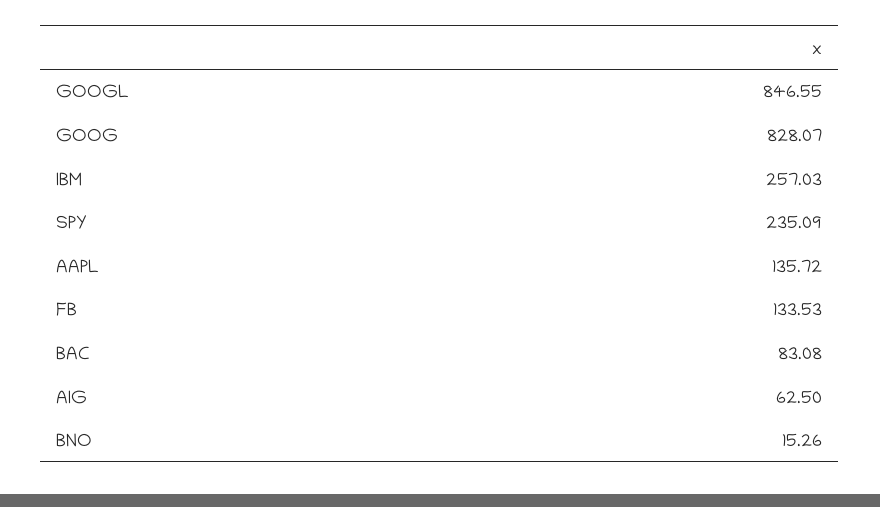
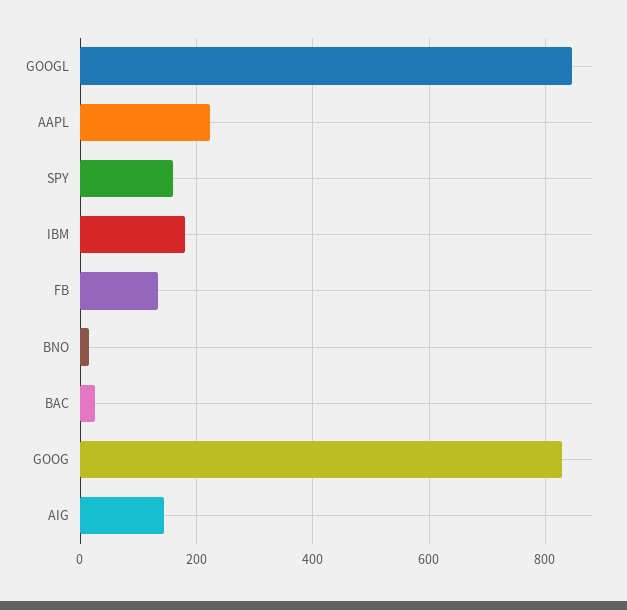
IBM: 257.03 -> 180
SPY: 235.09 -> 160
AAPL: 135.72 -> 220
BAC: 83.08 -> 20
AIG: 62.5 -> 140

